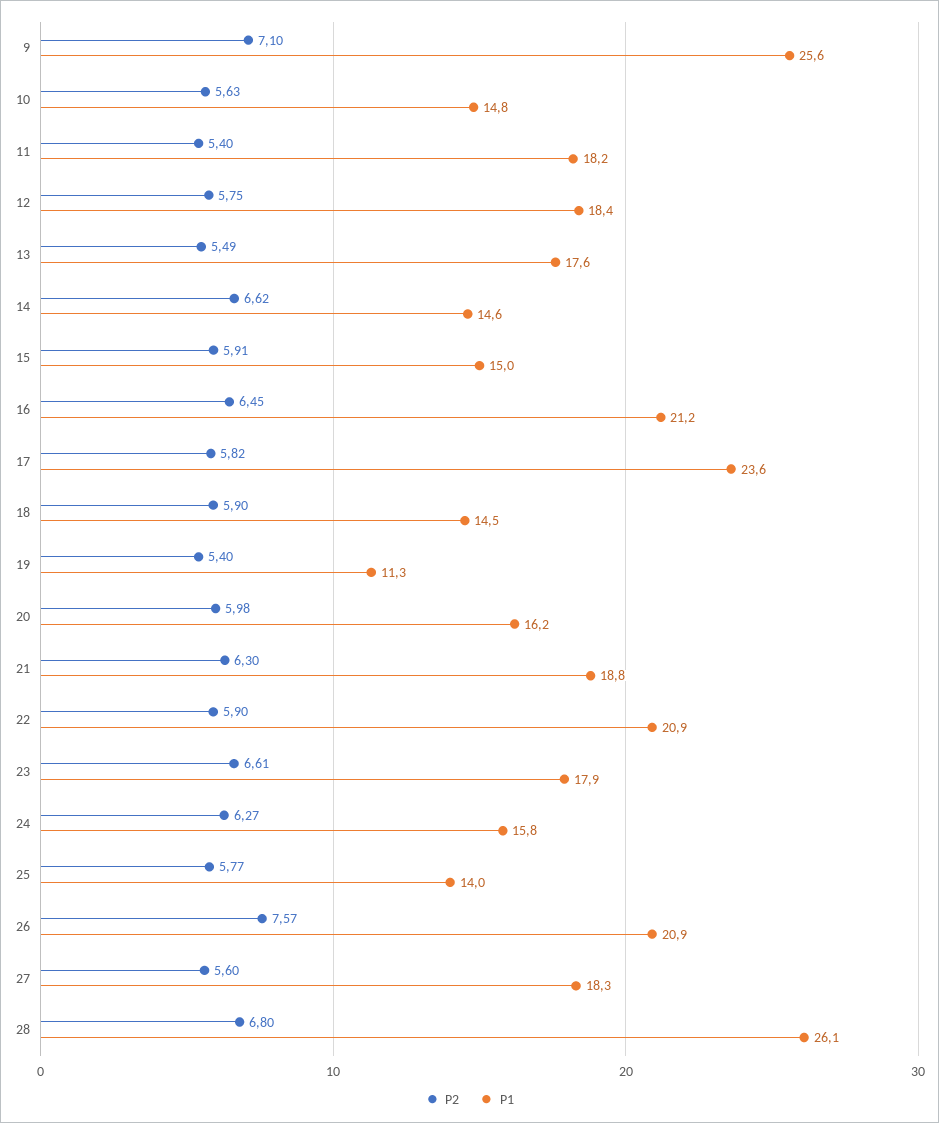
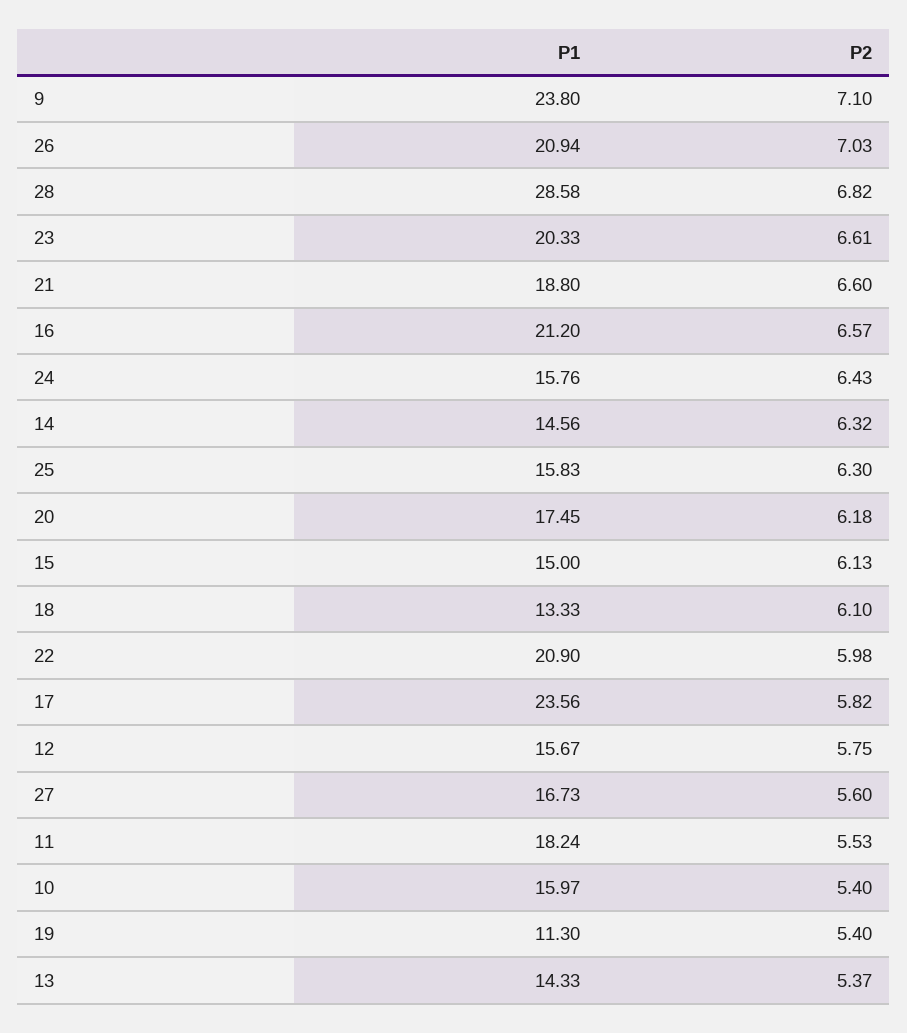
P1, 9: 25.6 -> 23.8
P2, 10: 5.63 -> 5.4
P1, 10: 14.8 -> 15.97
P2, 11: 5.4 -> 5.53
P1, 12: 18.4 -> 15.67
P2, 13: 5.49 -> 5.37
P1, 13: 17.6 -> 14.33
P2, 14: 6.62 -> 6.32
P2, 15: 5.91 -> 6.13
P2, 16: 6.45 -> 6.57
P2, 18: 5.9 -> 6.1
P1, 18: 14.5 -> 13.33
P2, 20: 5.98 -> 6.18
P1, 20: 16.2 -> 17.45
P2, 21: 6.3 -> 6.6
P2, 22: 5.9 -> 5.98
P1, 23: 17.9 -> 20.33
P2, 24: 6.27 -> 6.43
P2, 25: 5.77 -> 6.3
P1, 25: 14 -> 15.83
P2, 26: 7.57 -> 7.03
P1, 27: 18.3 -> 16.73
P2, 28: 6.8 -> 6.82
P1, 28: 26.1 -> 28.58

